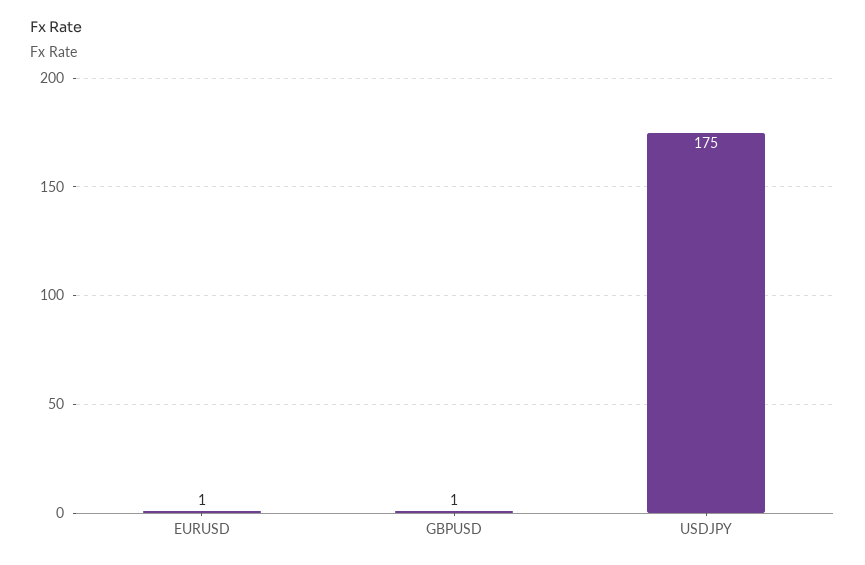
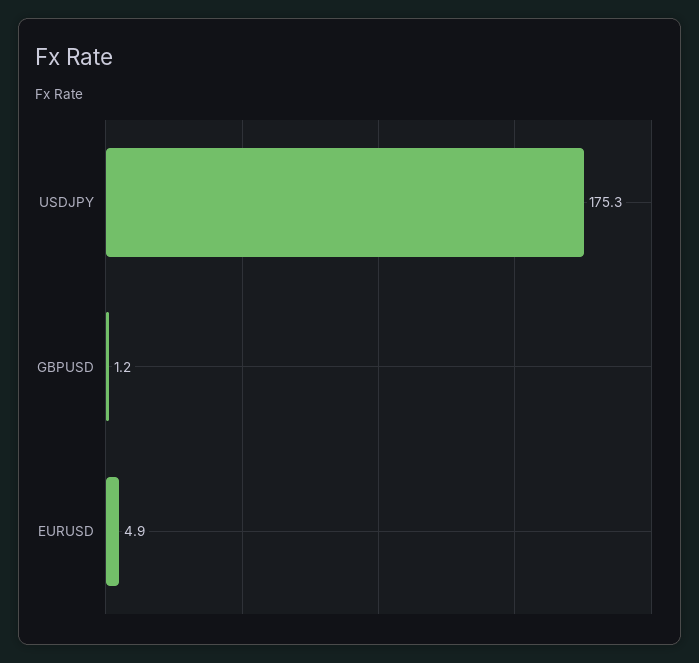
EURUSD: 1 -> 4.9

